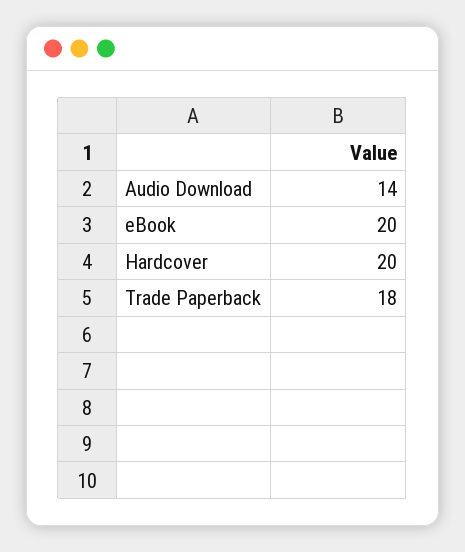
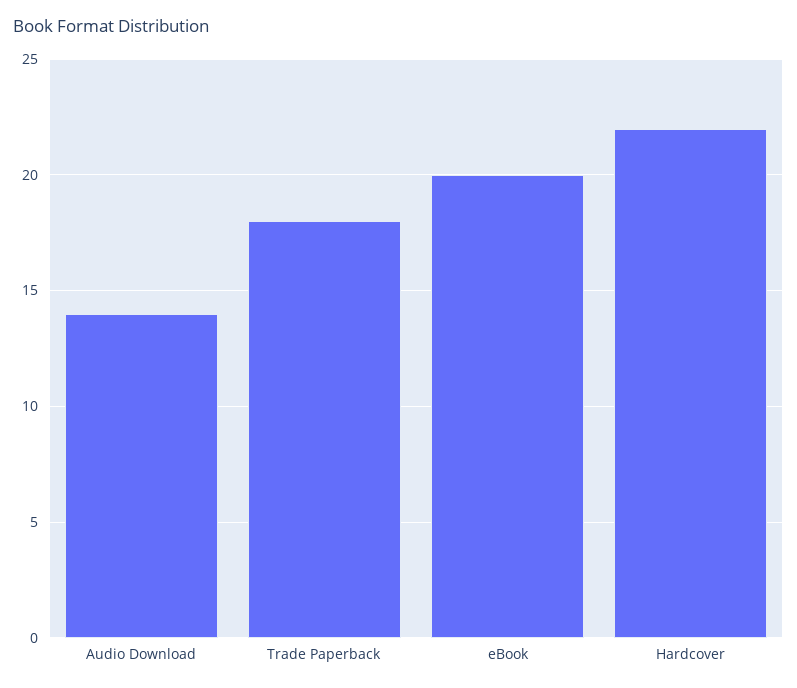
Hardcover: 20 -> 22

